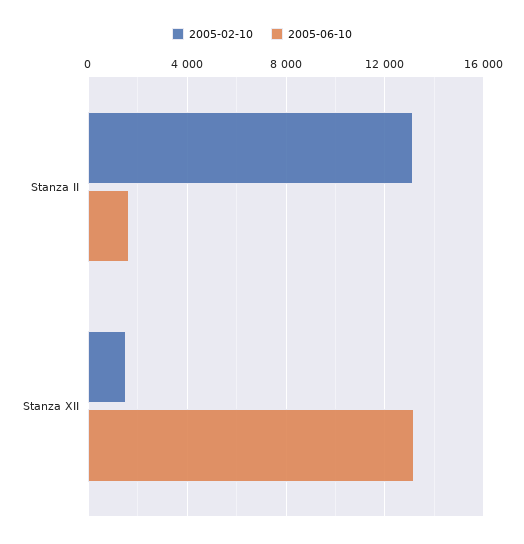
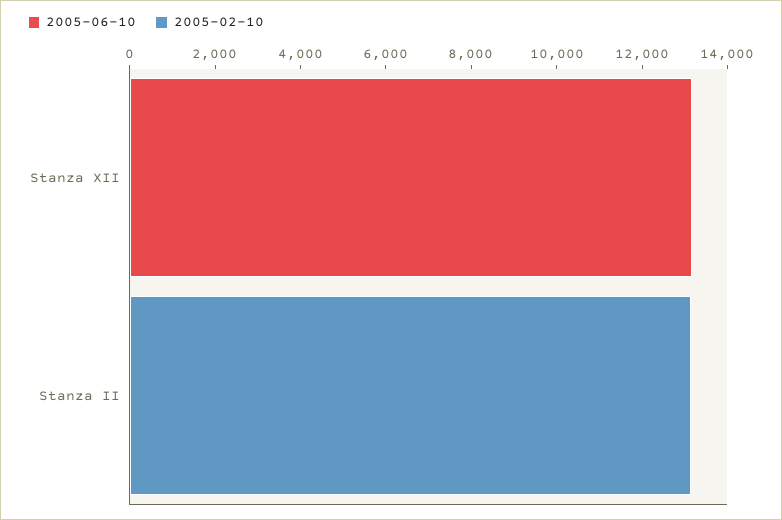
2005-06-10, Stanza II: 1500 -> 0
2005-02-10, Stanza XII: 1500 -> 0

